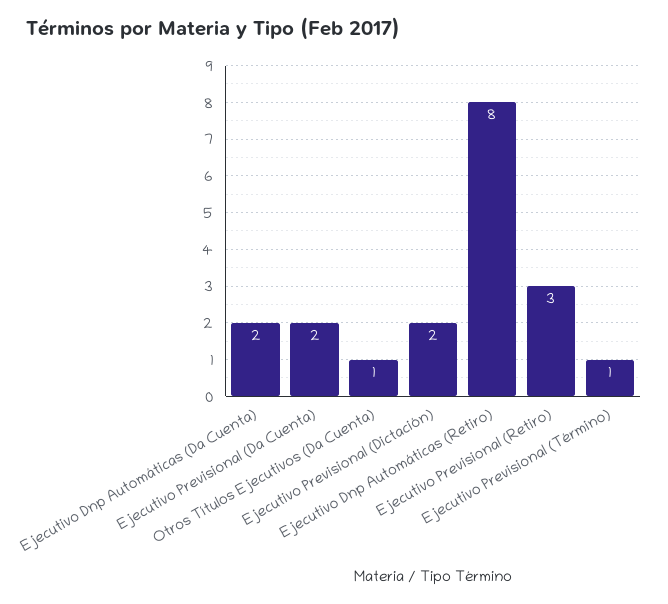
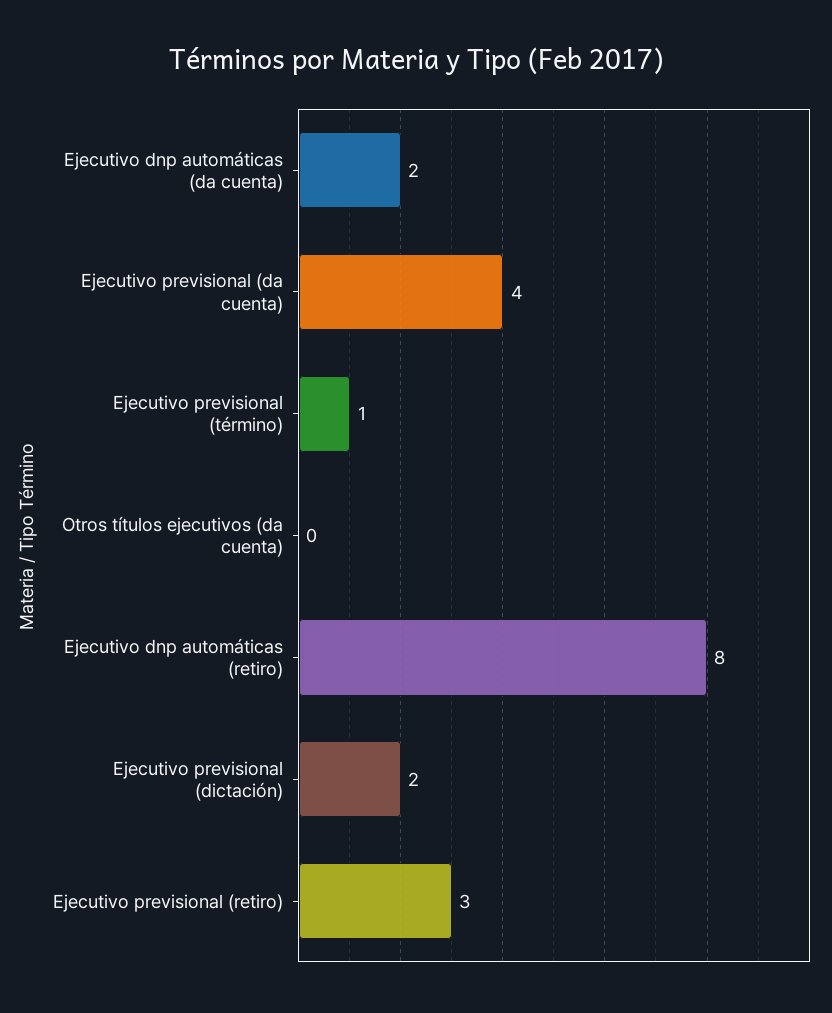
Ejecutivo Previsional (Da Cuenta): 2 -> 4
Otros Títulos Ejecutivos (Da Cuenta): 1 -> 0

